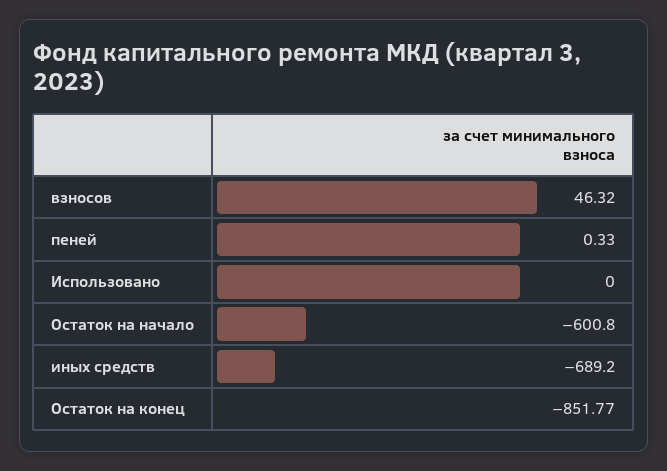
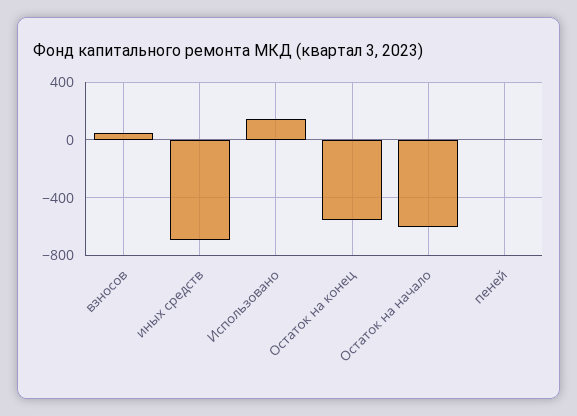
Использовано: 0 -> 150
Остаток на конец: -851.77 -> -550

